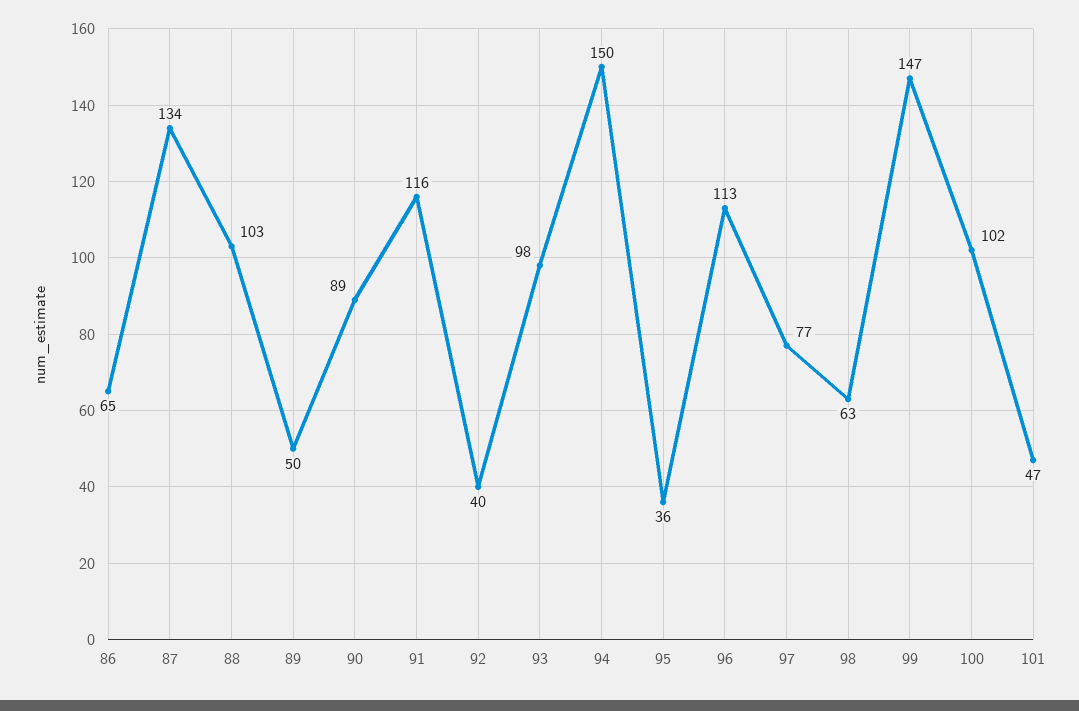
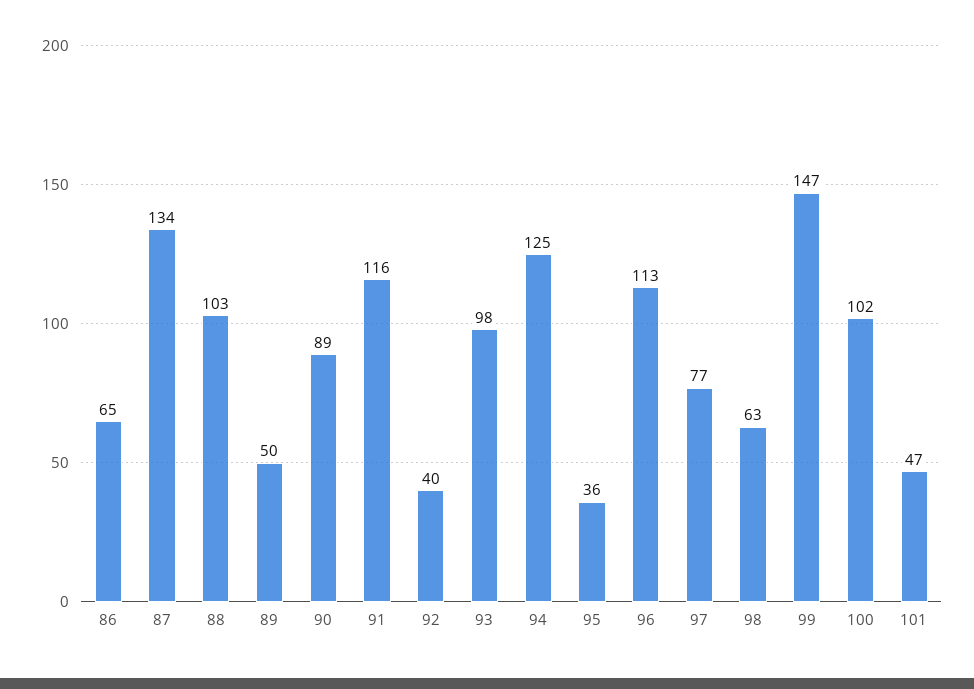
94: 150 -> 125

